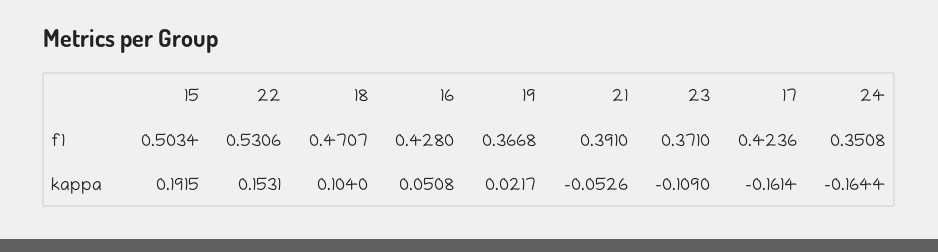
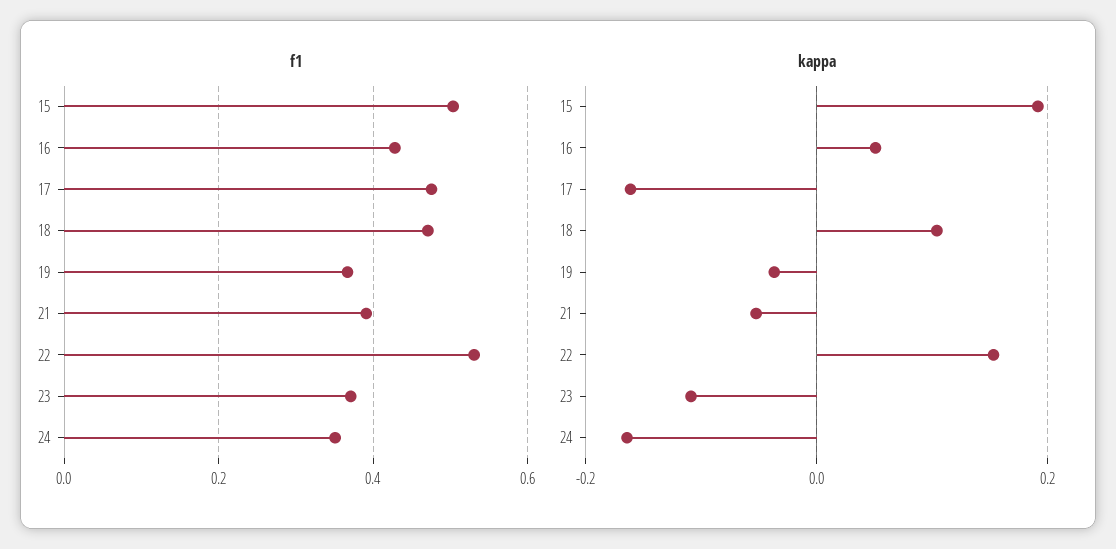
f1, 17: 0.4236 -> 0.48
kappa, 19: 0.0217 -> -0.04

